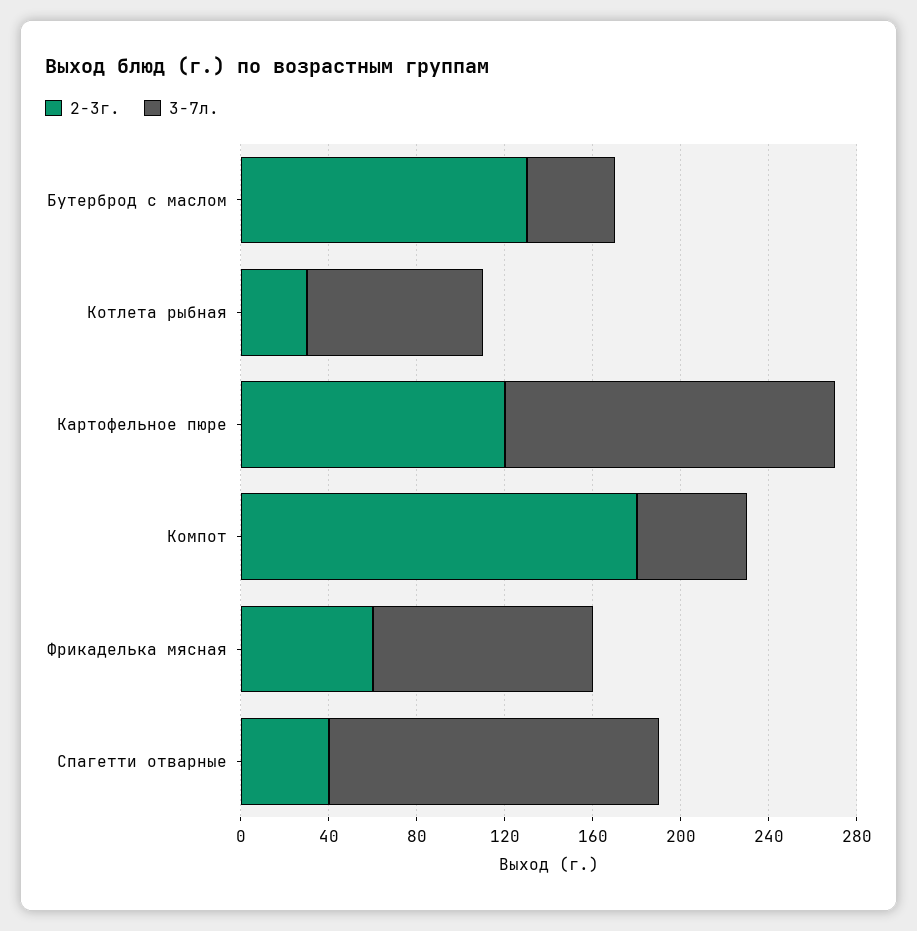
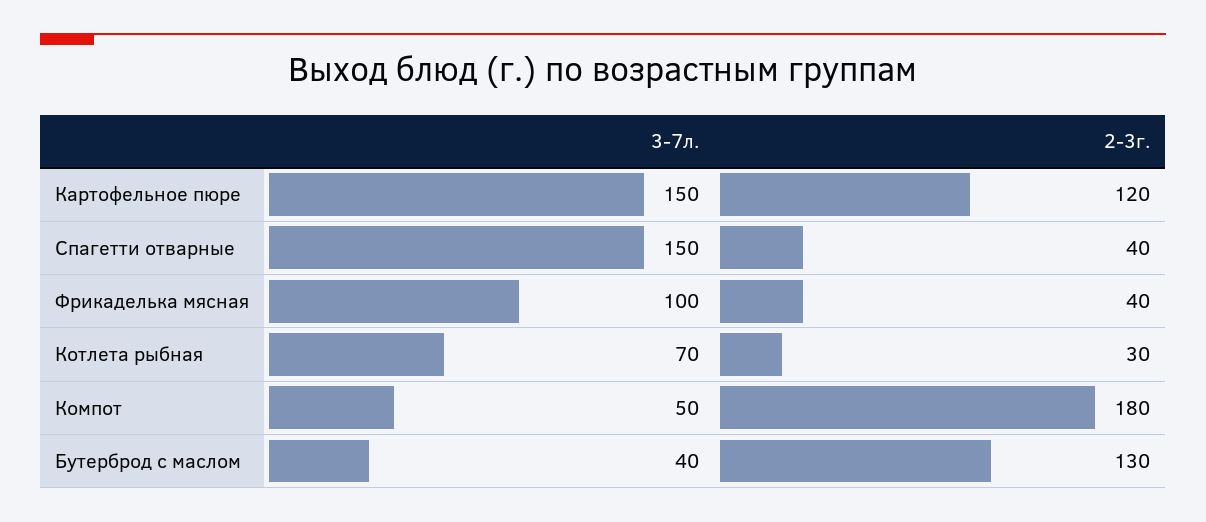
3-7л., Котлета рыбная: 80 -> 70
2-3г., Фрикаделька мясная: 60 -> 40

